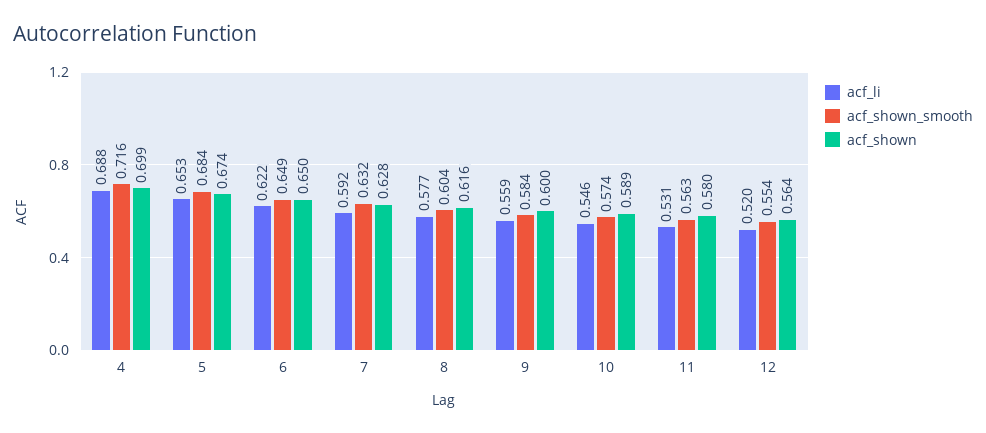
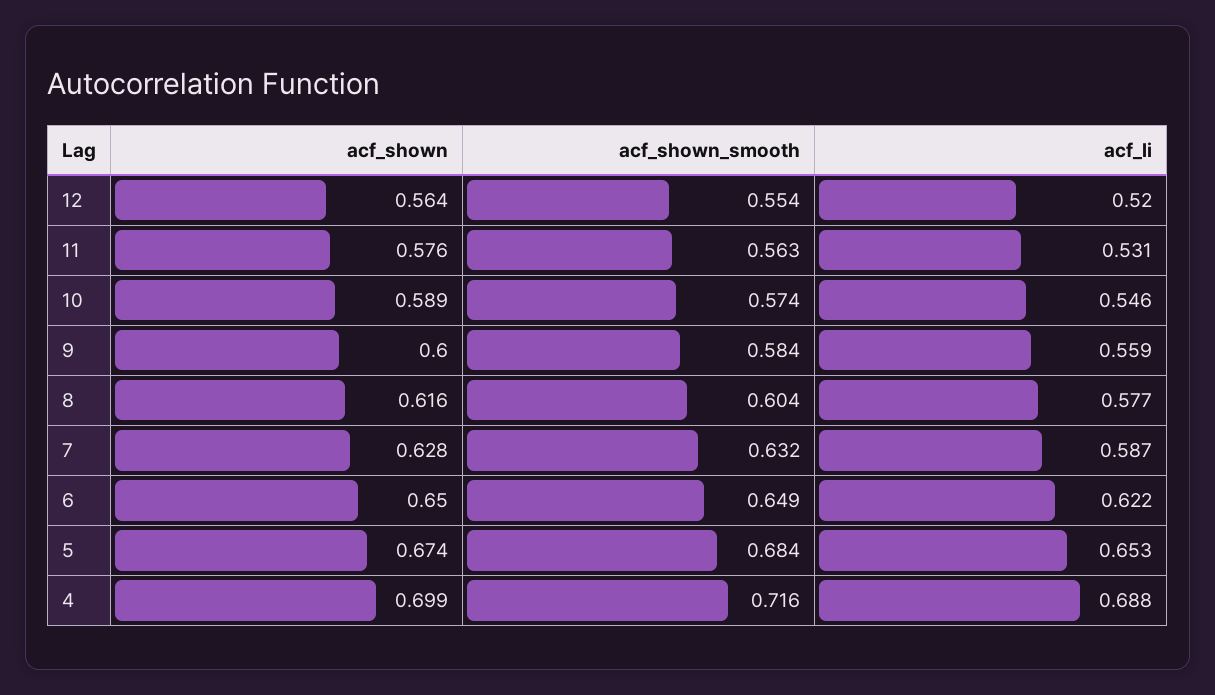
acf_li, 7: 0.592 -> 0.587
acf_shown, 11: 0.58 -> 0.576

